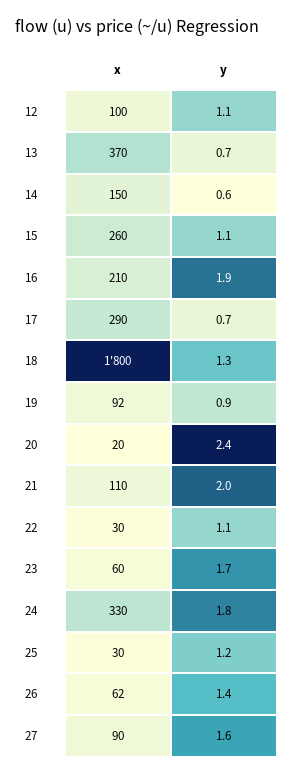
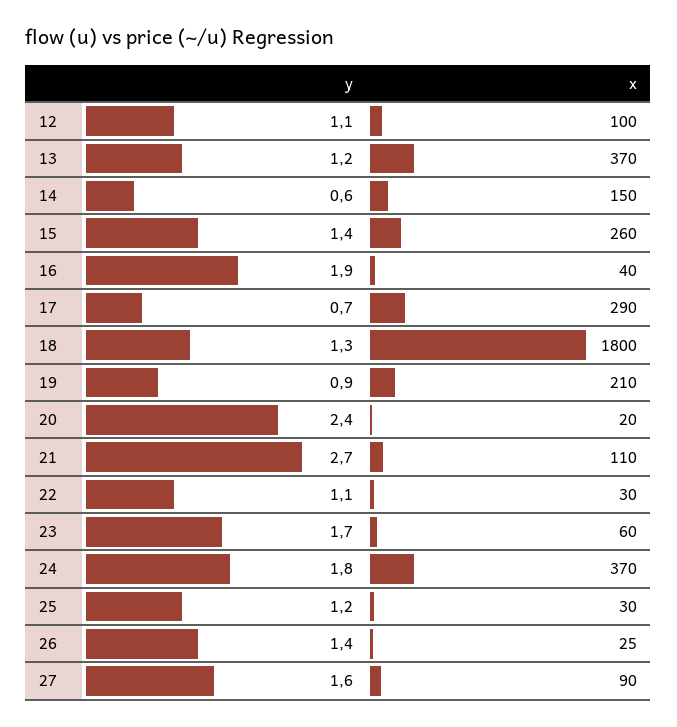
y, 13: 0.7 -> 1.2
y, 15: 1.1 -> 1.4
x, 16: 210 -> 40
x, 19: 92 -> 210
y, 21: 2 -> 2.7
x, 24: 330 -> 370
x, 26: 62 -> 25

